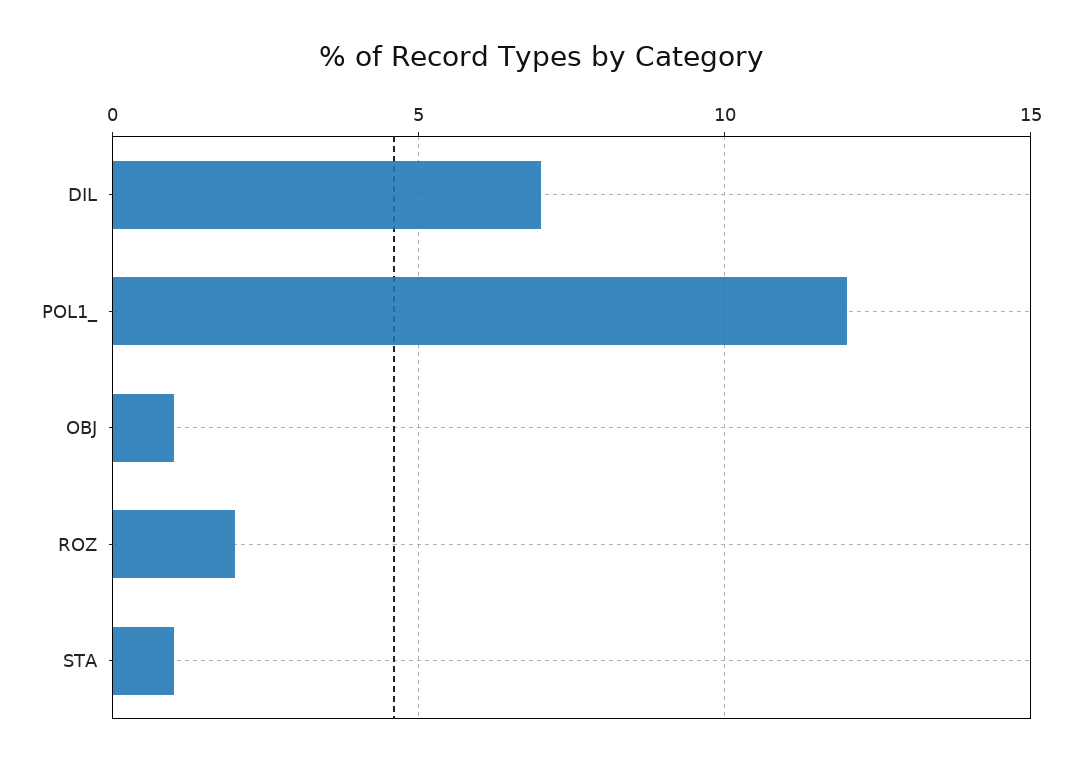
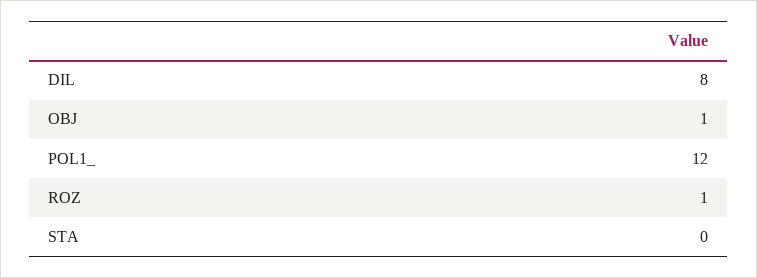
DIL: 7 -> 8
ROZ: 2 -> 1
STA: 1 -> 0

